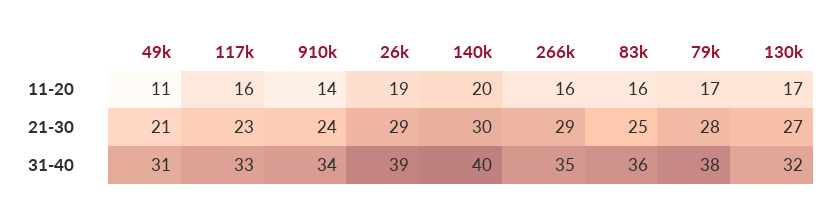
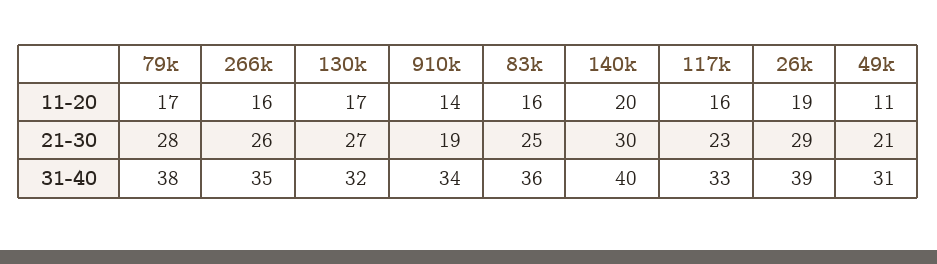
910k, 21-30: 24 -> 19
266k, 21-30: 29 -> 26

